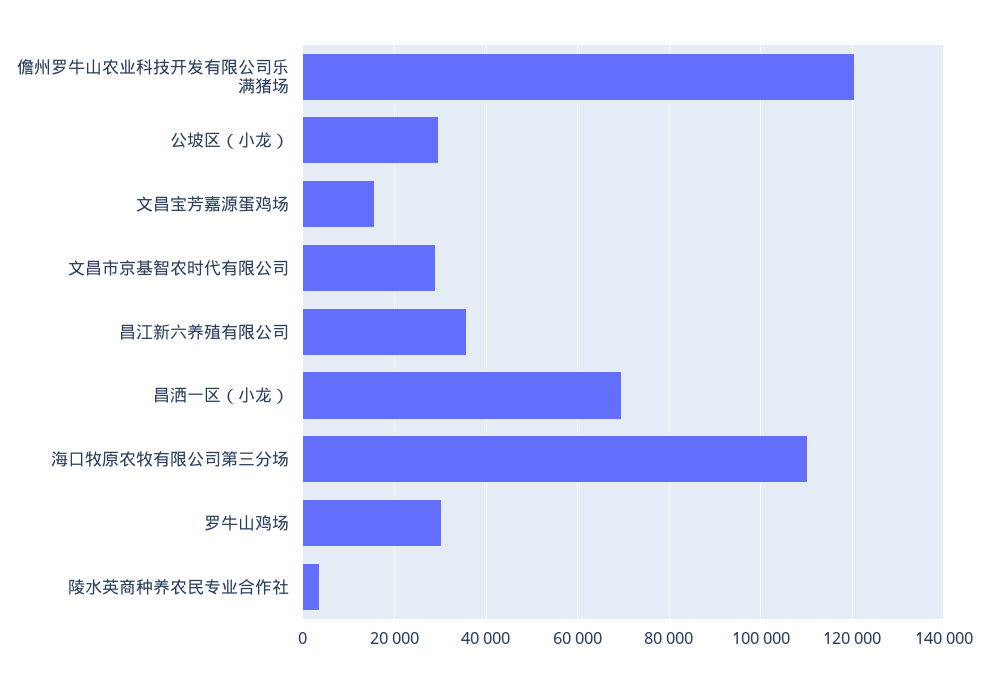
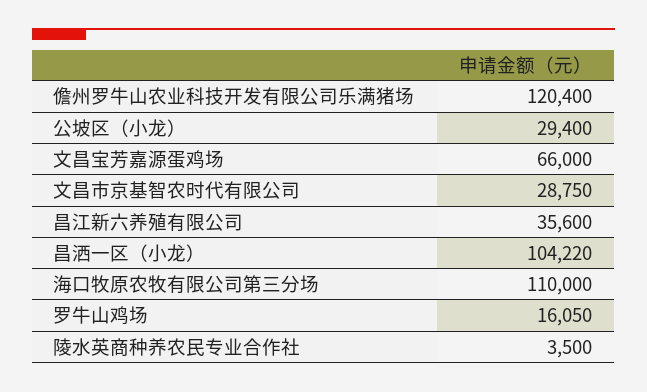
文昌宝芳嘉源蛋鸡场: 16000 -> 66000
昌洒一区（小龙）: 70000 -> 104220
罗牛山鸡场: 30000 -> 16050

